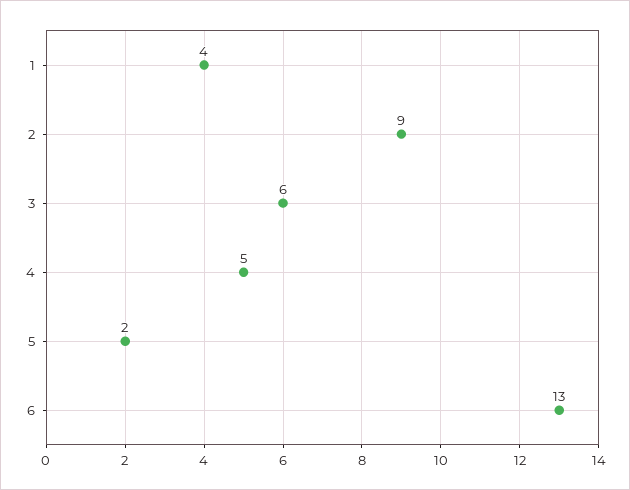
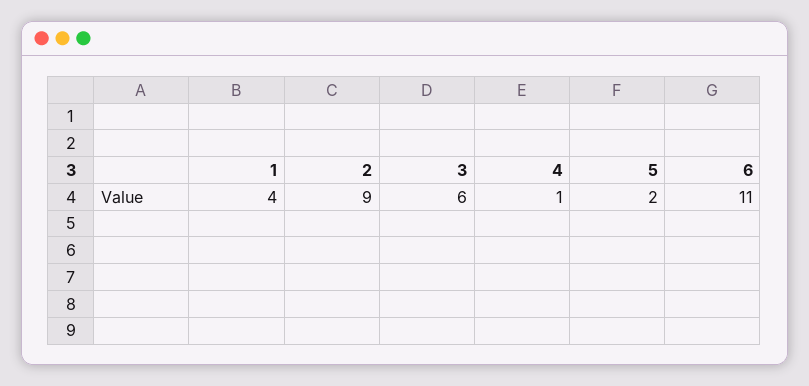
4: 5 -> 1
6: 13 -> 11

